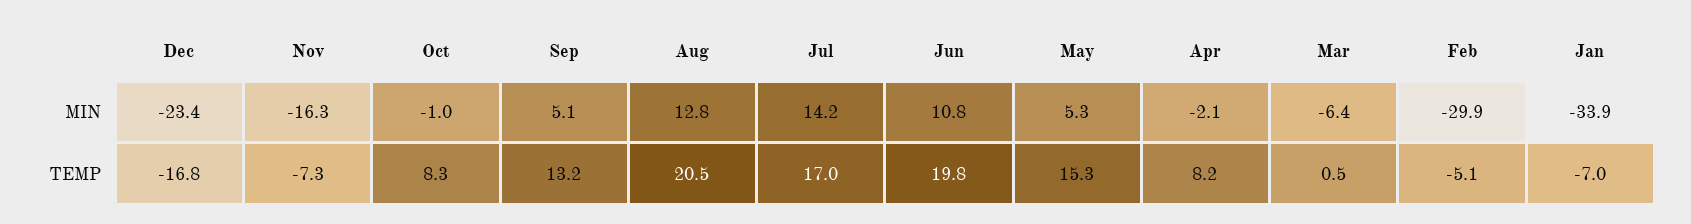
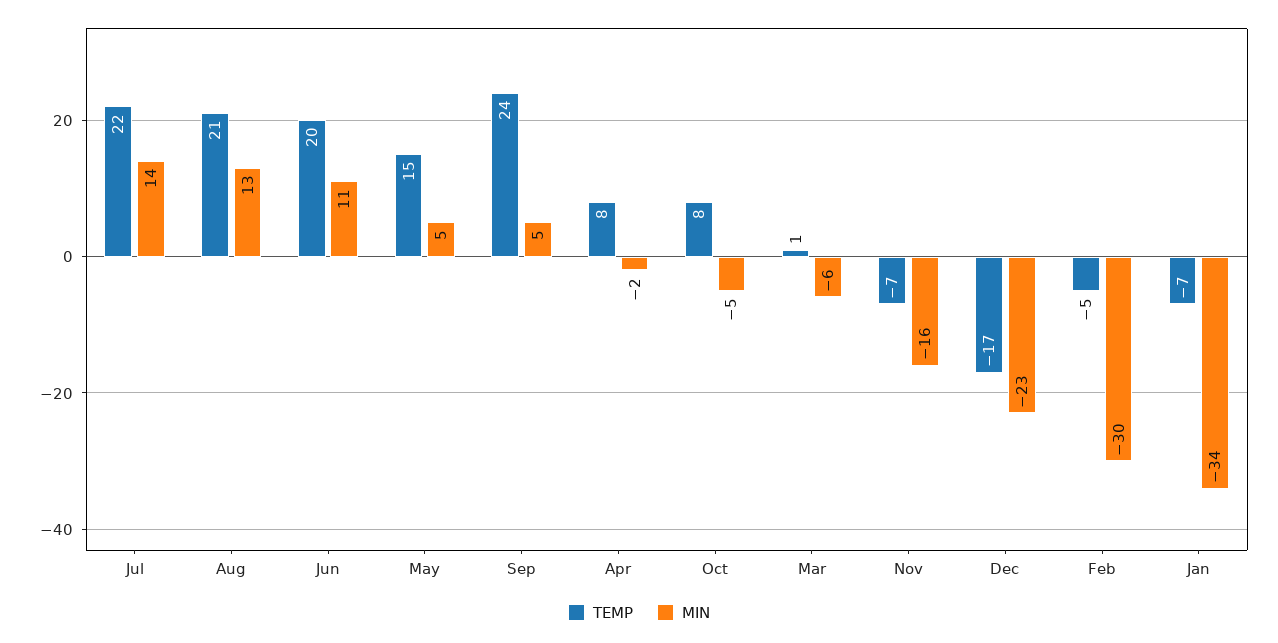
MIN, Oct: -1 -> -5
TEMP, Sep: 13.2 -> 24
TEMP, Jul: 17 -> 22

